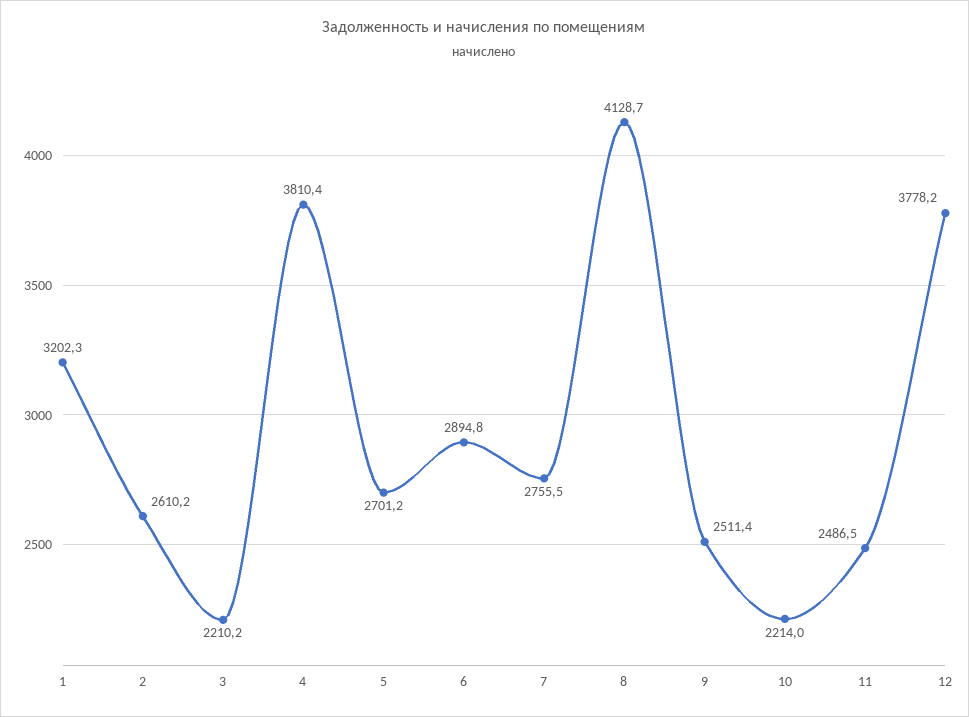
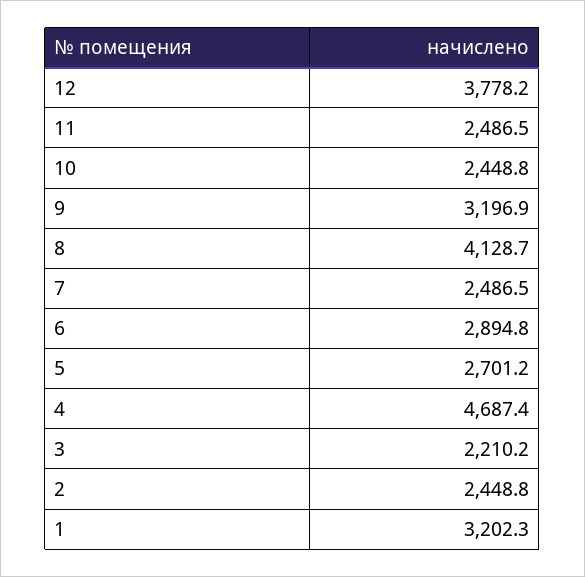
2: 2610.2 -> 2448.8
4: 3810.4 -> 4687.4
7: 2755.5 -> 2486.5
9: 2511.4 -> 3196.9
10: 2214 -> 2448.8

